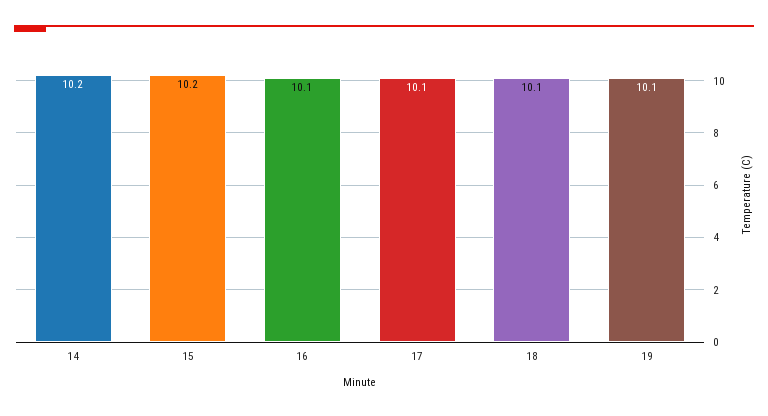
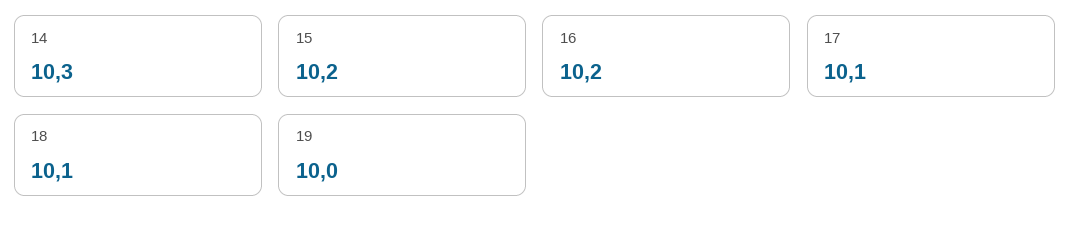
14: 10.2 -> 10.3
16: 10.1 -> 10.2
19: 10.1 -> 10

